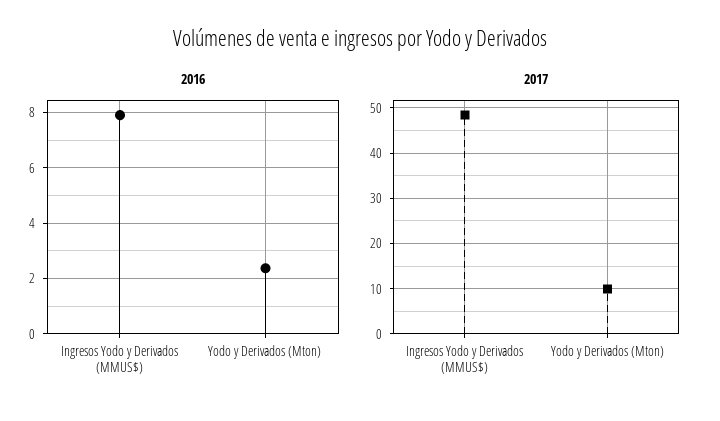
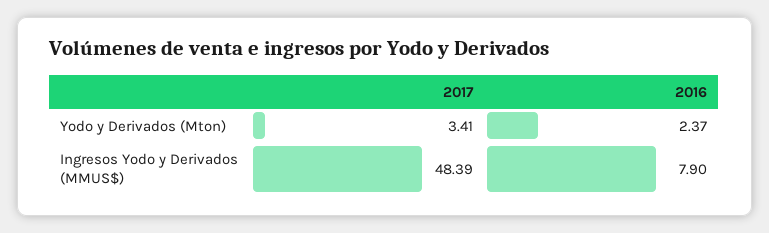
2017, Yodo y Derivados (Mton): 10 -> 3.41

